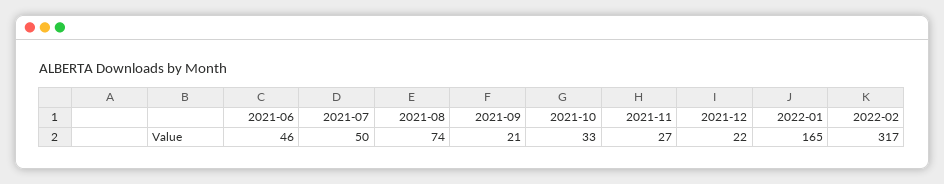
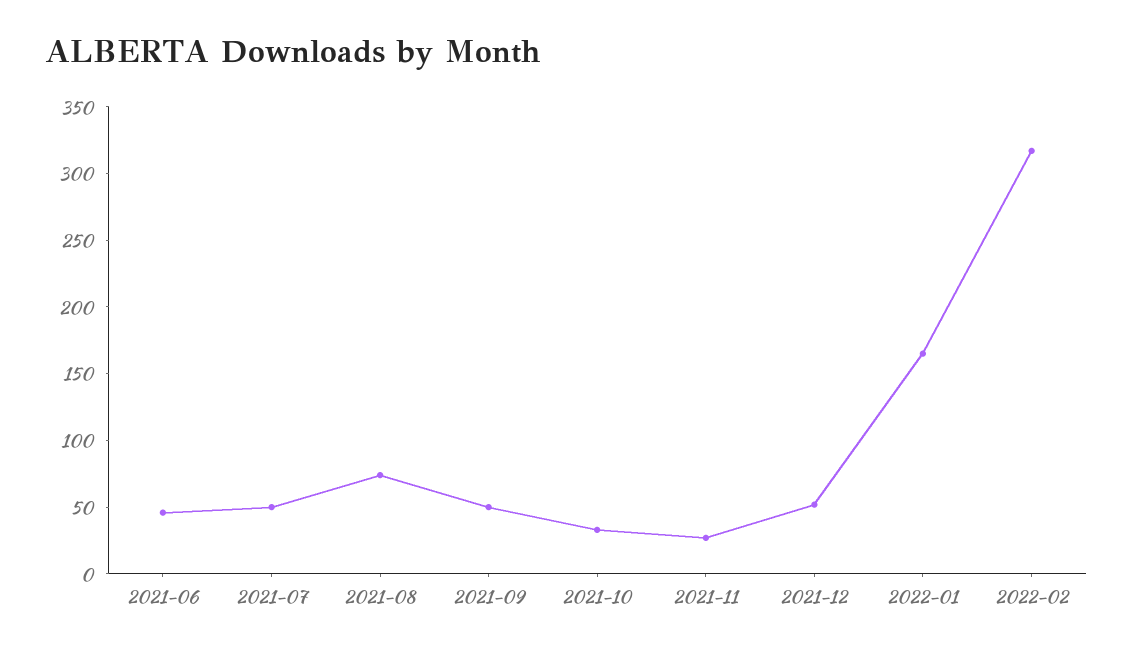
2021-09: 21 -> 50
2021-12: 22 -> 50

